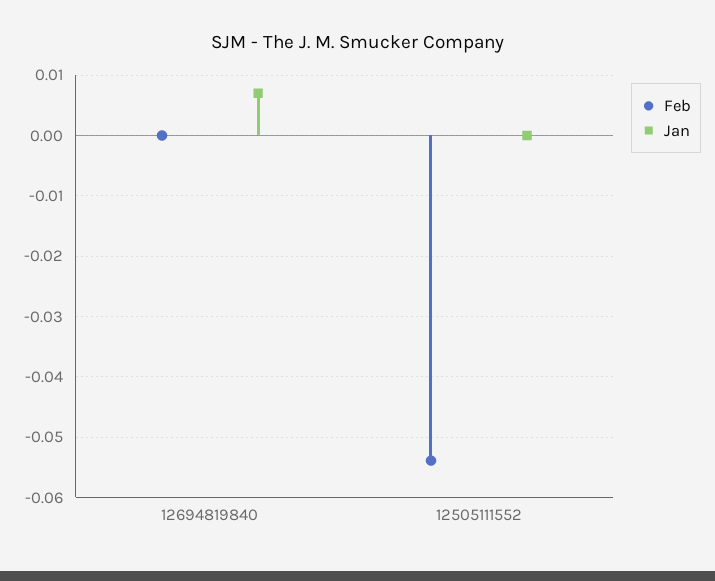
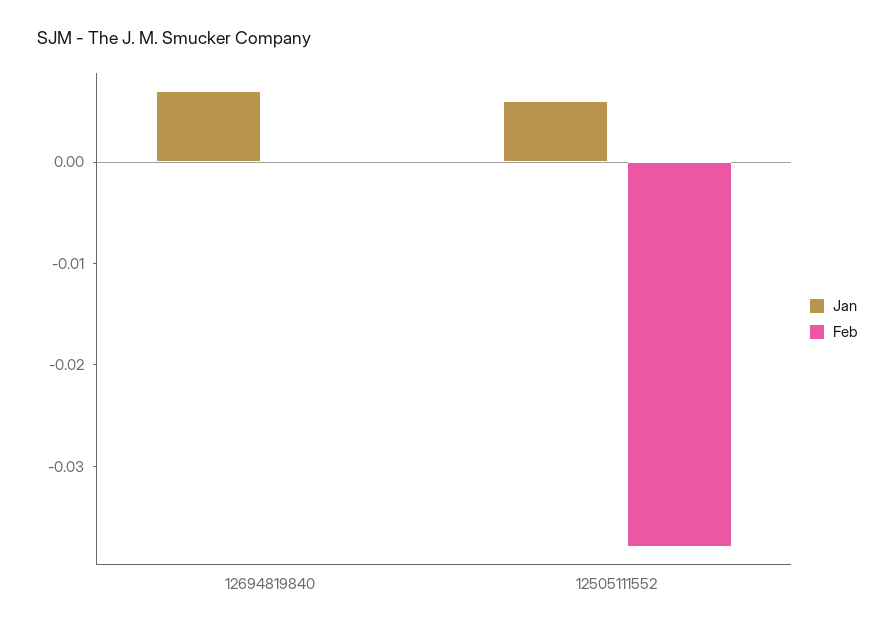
Feb, 12505111552: -0.054 -> -0.038
Jan, 12505111552: 0 -> 0.006

